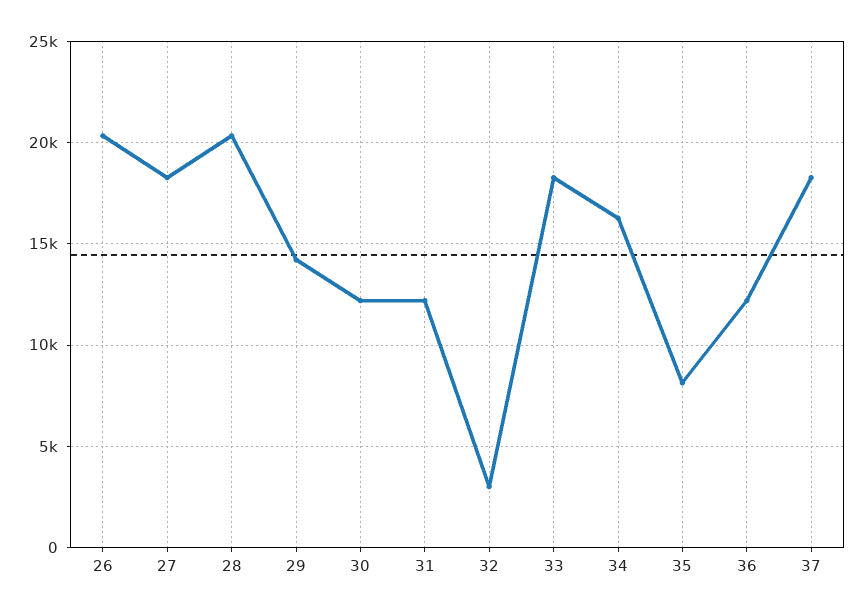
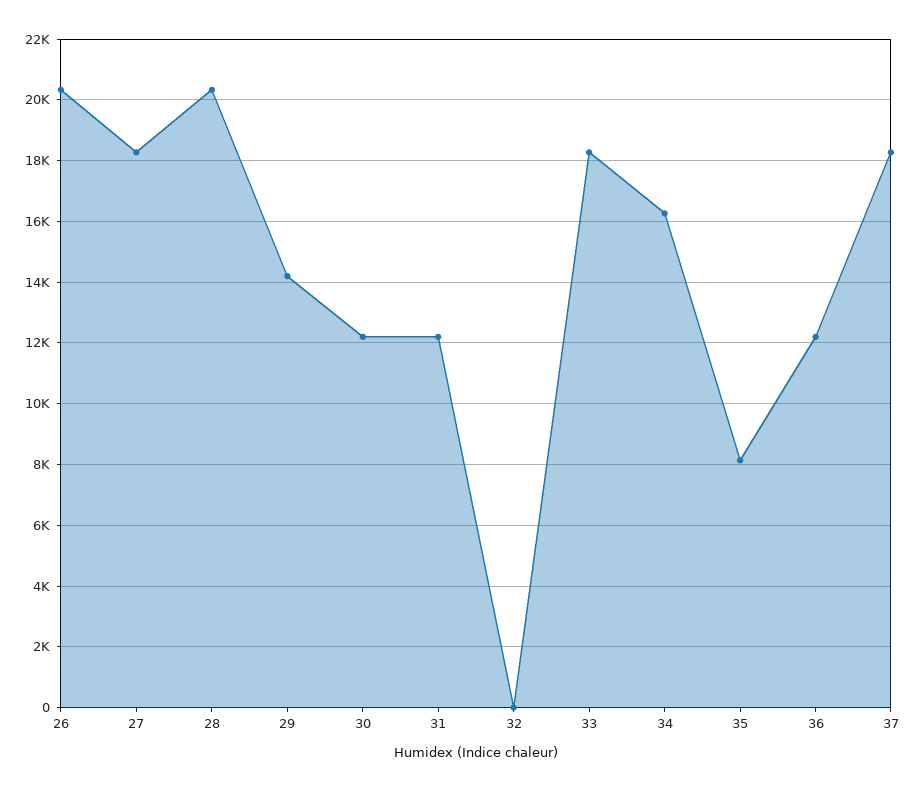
32: 3000 -> 0

